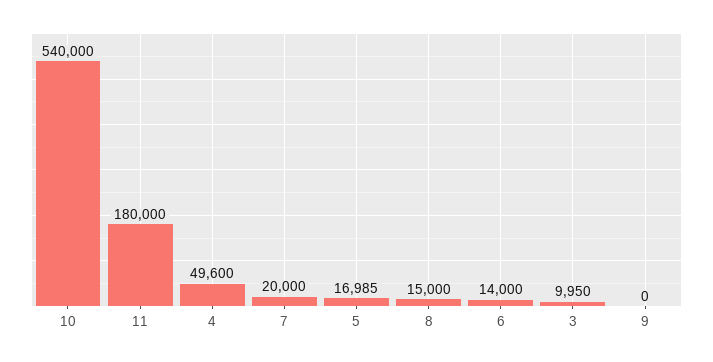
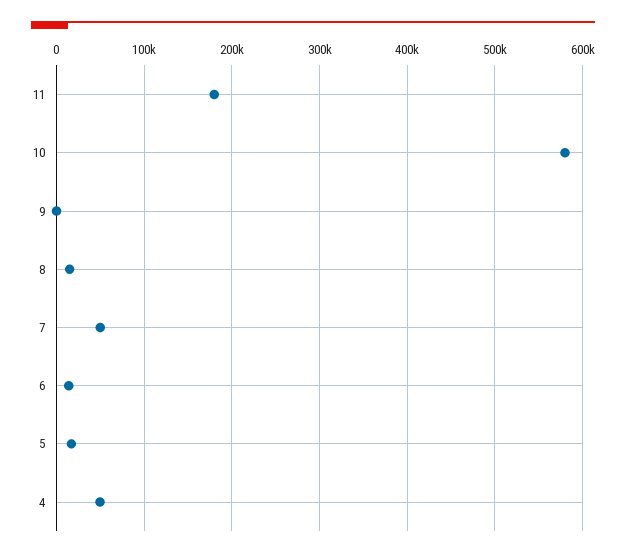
10: 540000 -> 580000
7: 20000 -> 50000
3: 9950 -> none

